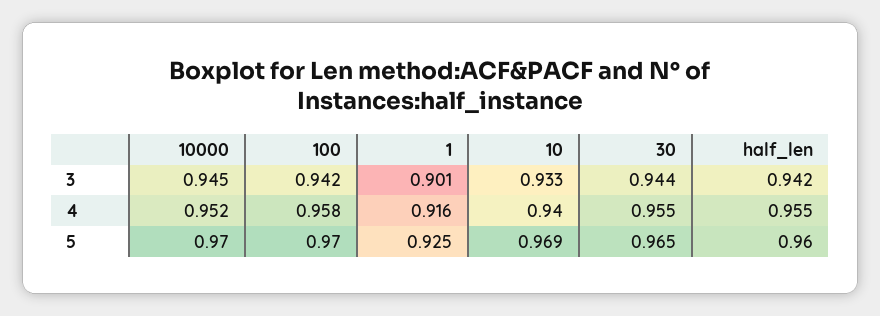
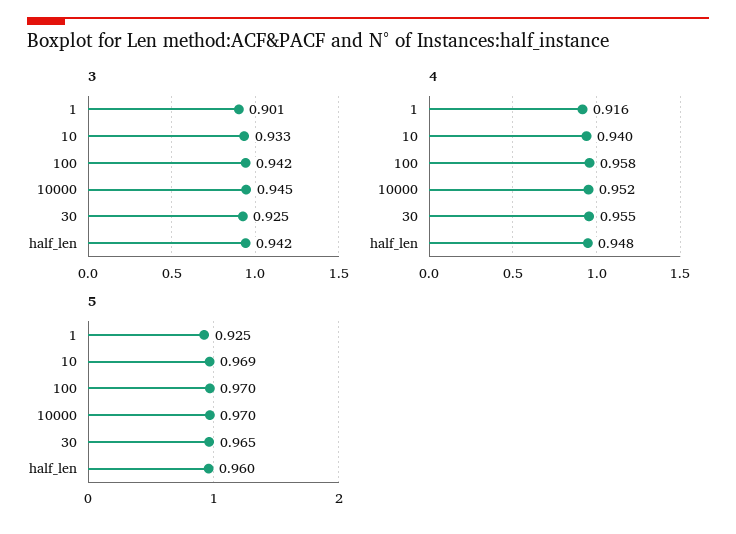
3, 30: 0.944 -> 0.925
4, half_len: 0.955 -> 0.948

